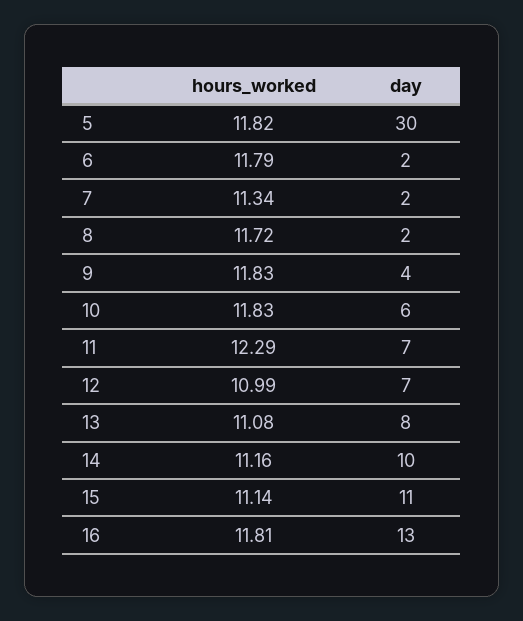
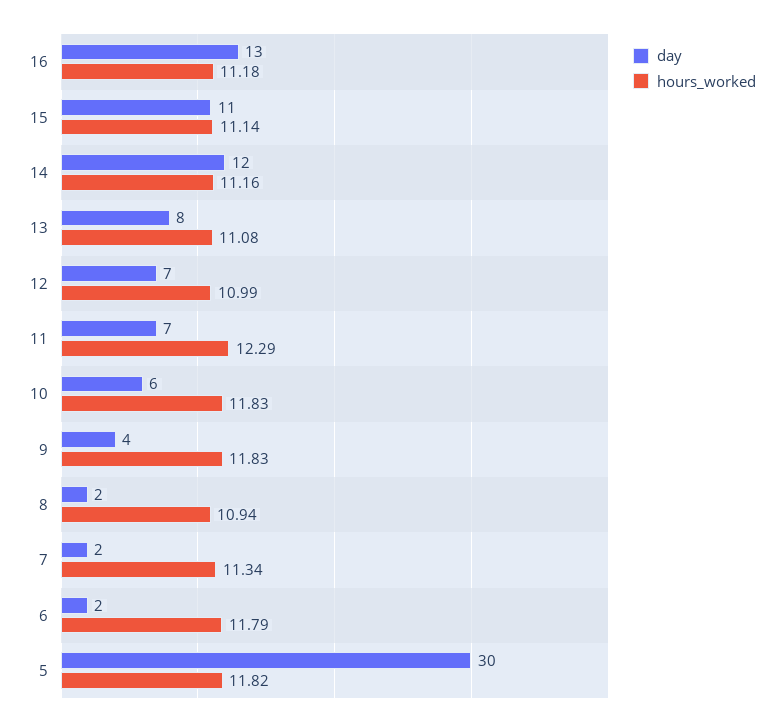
hours_worked, 8: 11.72 -> 10.94
day, 14: 10 -> 12
hours_worked, 16: 11.81 -> 11.18

